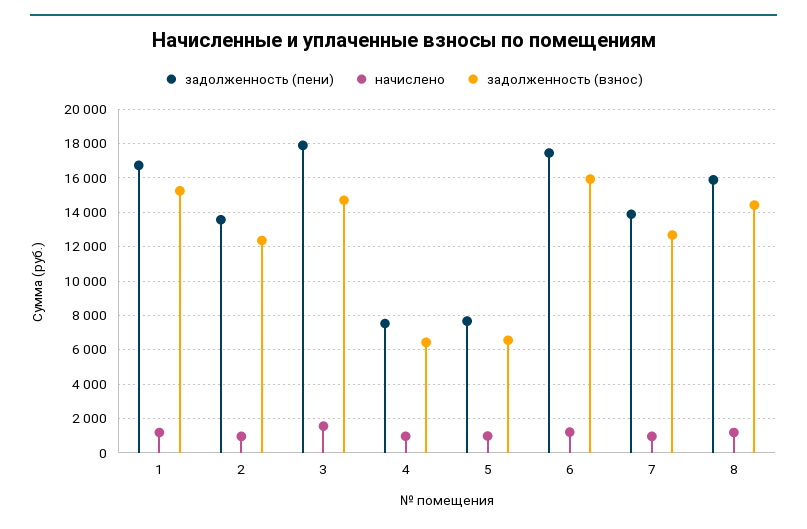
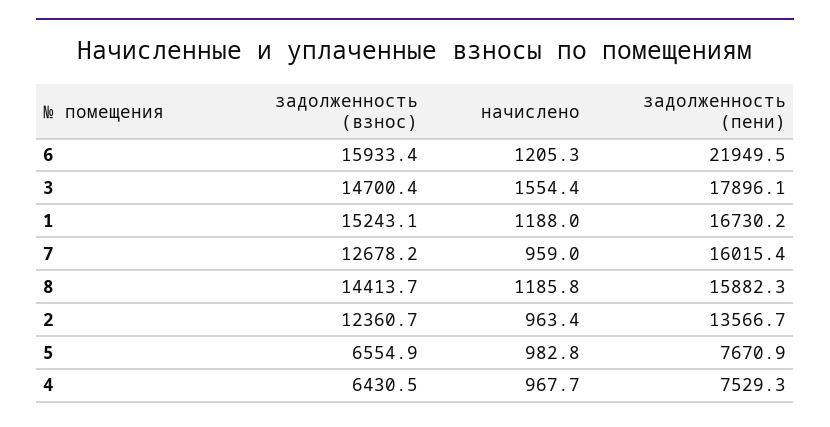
задолженность (пени), 6: 17500 -> 21949.5
задолженность (пени), 7: 14000 -> 16015.4

